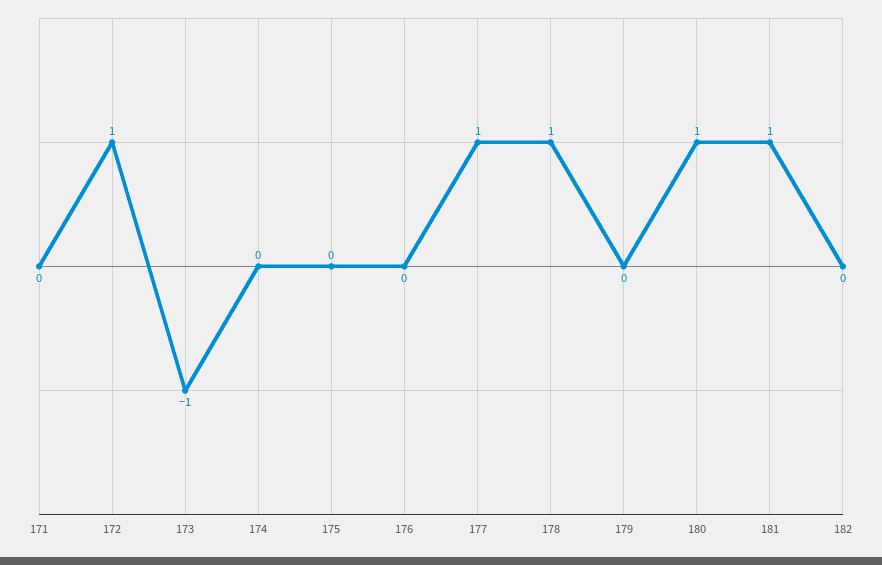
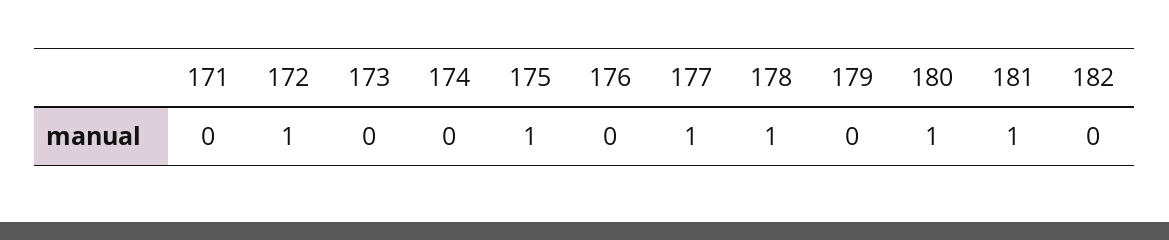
173: -1 -> 0
175: 0 -> 1

